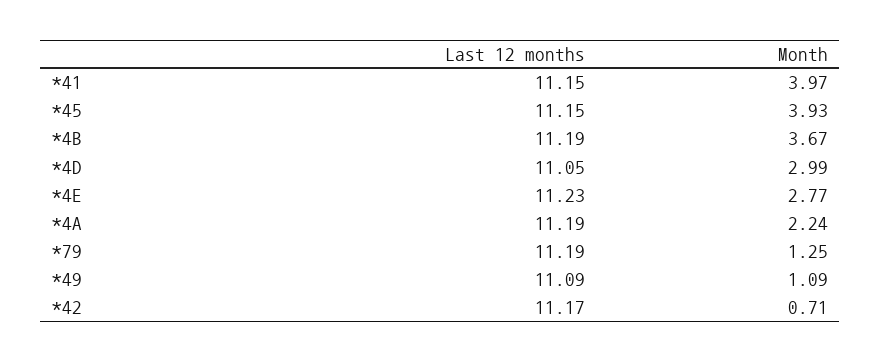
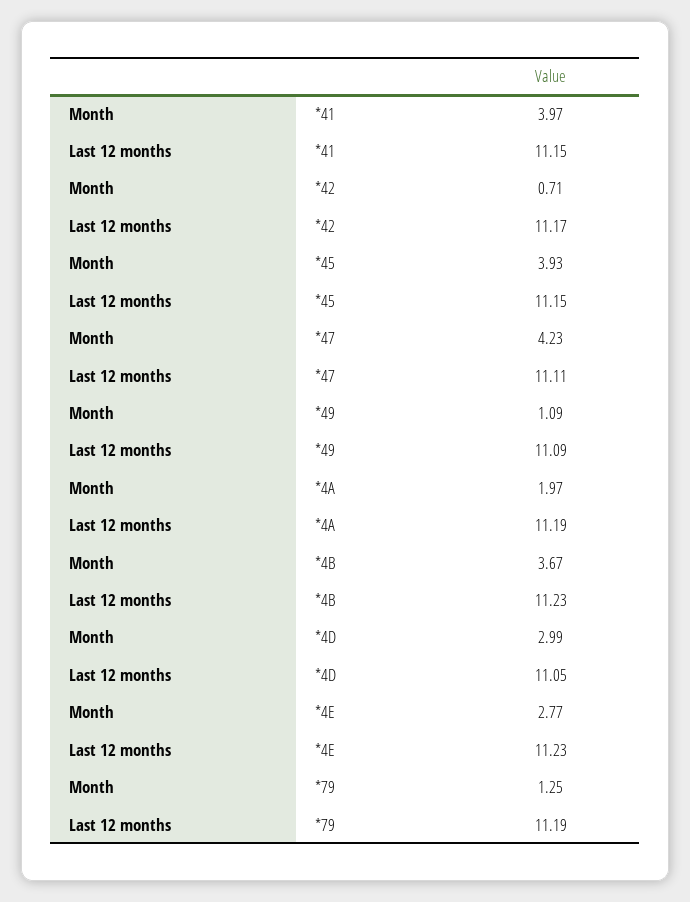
Last 12 months, *4B: 11.19 -> 11.23
Month, *4A: 2.24 -> 1.97
Month, *47: none -> 4.23
Last 12 months, *47: none -> 11.11

